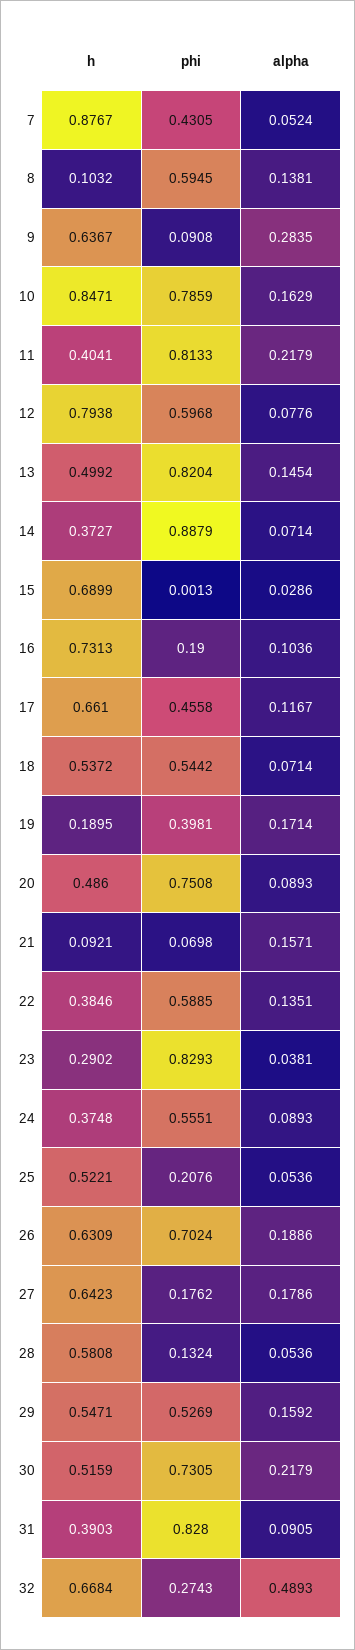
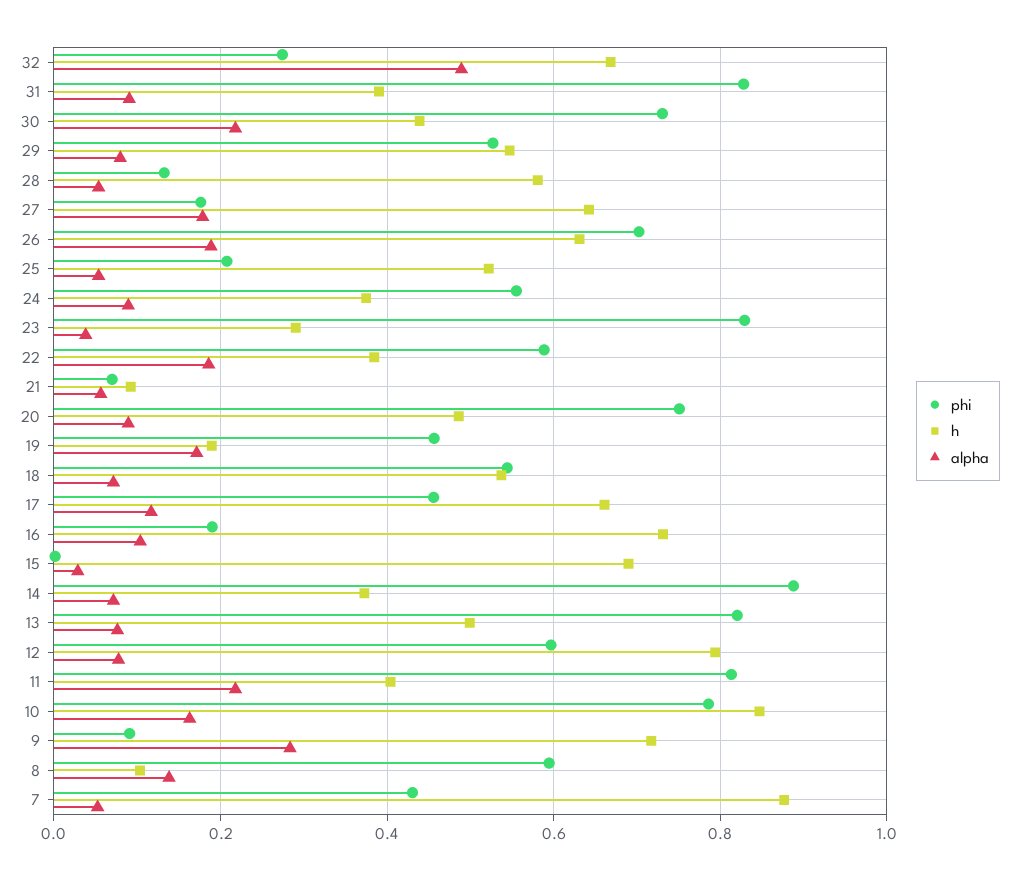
h, 9: 0.6367 -> 0.72
alpha, 13: 0.1454 -> 0.08
phi, 19: 0.3981 -> 0.46
alpha, 21: 0.1571 -> 0.06
alpha, 22: 0.1351 -> 0.18
alpha, 29: 0.1592 -> 0.08
h, 30: 0.5159 -> 0.44

